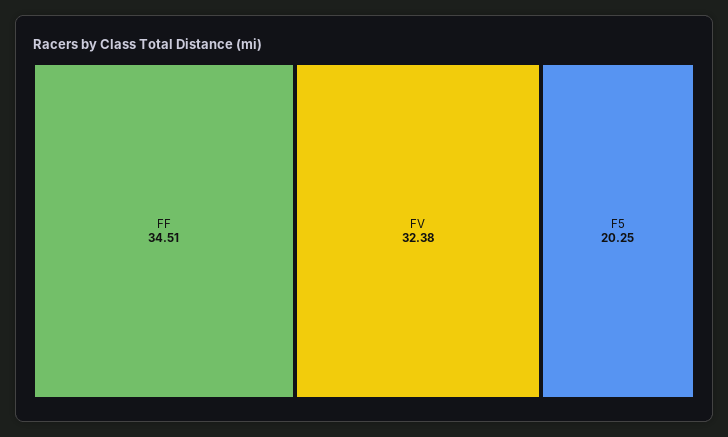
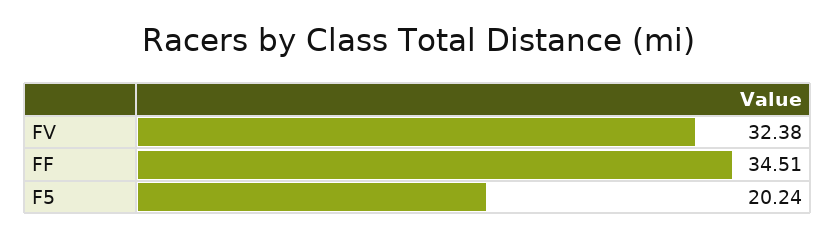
F5: 20.25 -> 20.24

